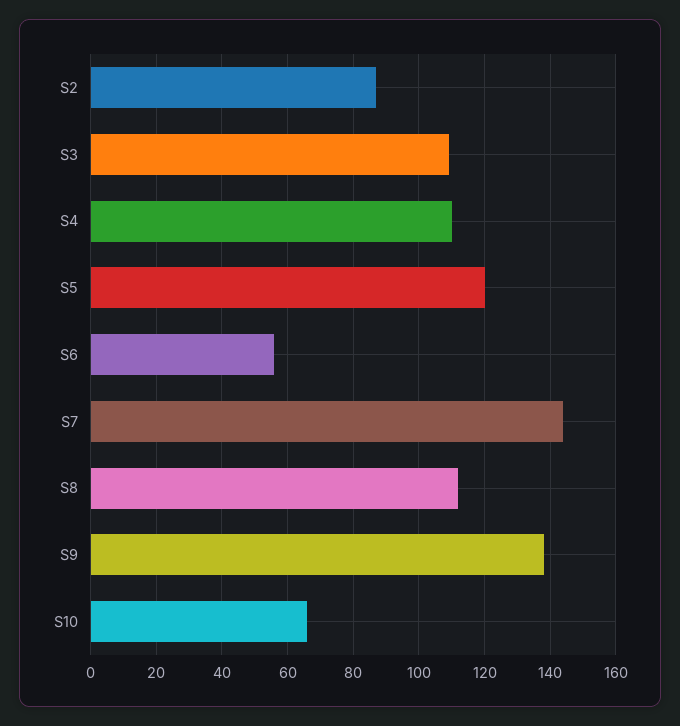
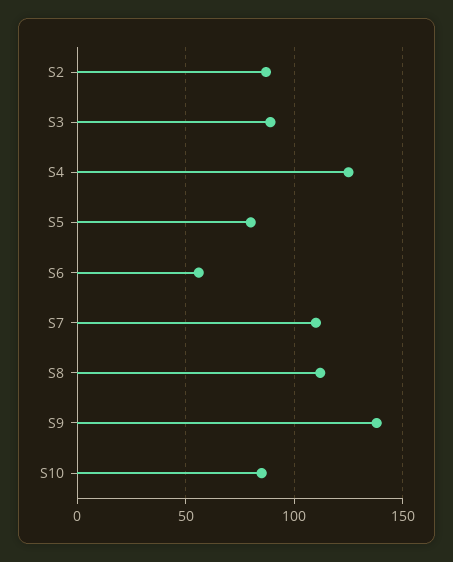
S3: 110 -> 90
S4: 110 -> 125
S5: 120 -> 80
S7: 145 -> 110
S10: 65 -> 85

